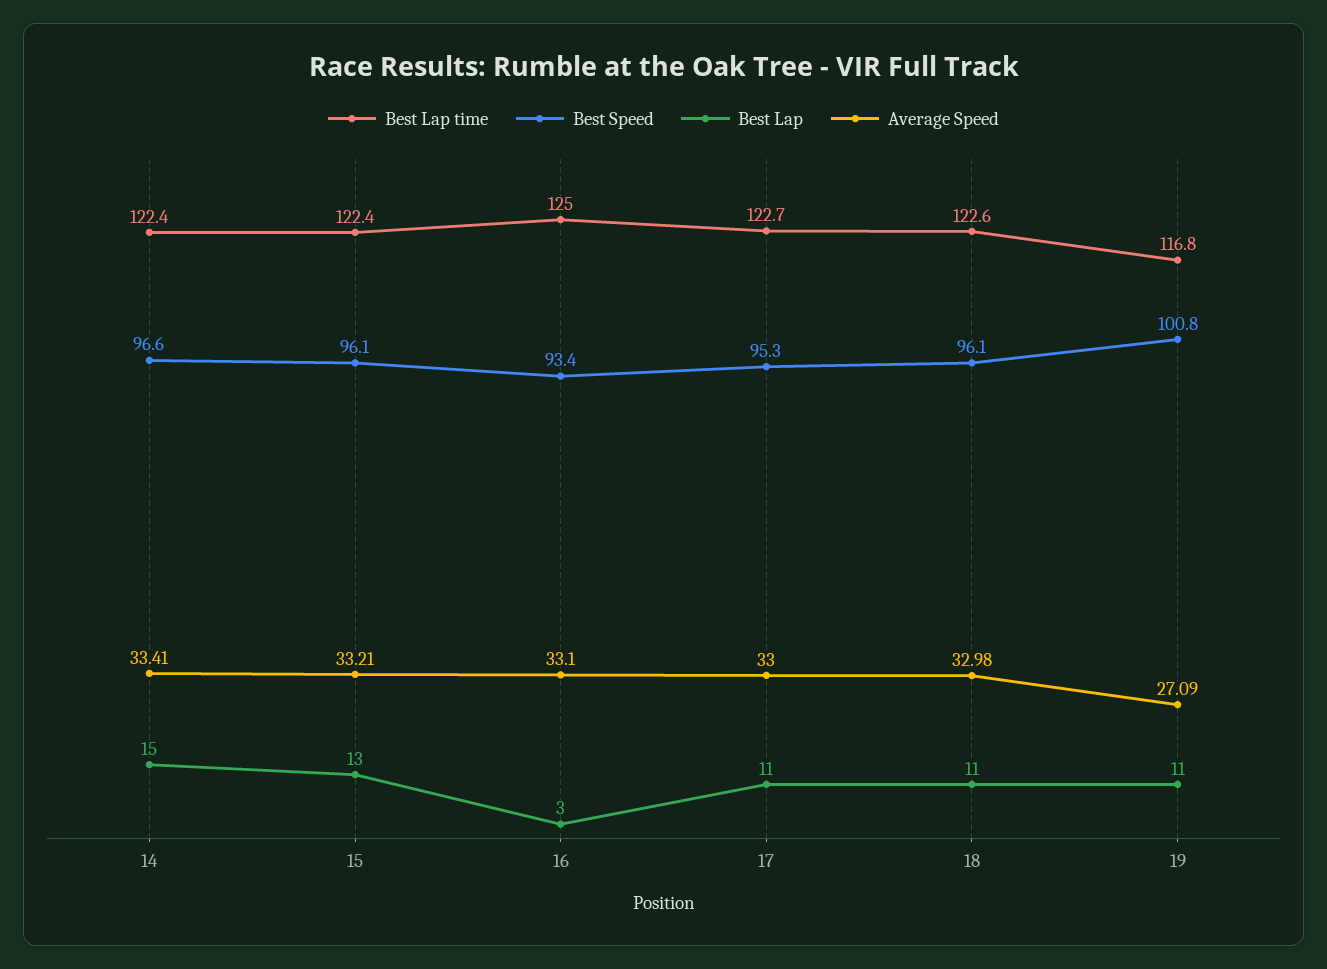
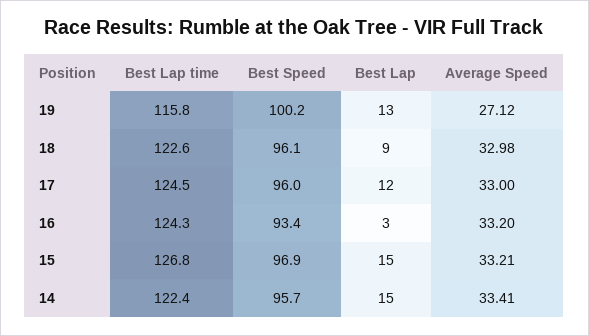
Best Speed, 14: 96.6 -> 95.7
Best Lap time, 15: 122.4 -> 126.8
Best Speed, 15: 96.1 -> 96.9
Best Lap, 15: 13 -> 15
Best Lap time, 16: 125 -> 124.3
Average Speed, 16: 33.1 -> 33.2
Best Lap time, 17: 122.7 -> 124.5
Best Speed, 17: 95.3 -> 96
Best Lap, 17: 11 -> 12
Best Lap, 18: 11 -> 9
Best Lap time, 19: 116.8 -> 115.8
Best Speed, 19: 100.8 -> 100.2
Best Lap, 19: 11 -> 13
Average Speed, 19: 27.09 -> 27.12

